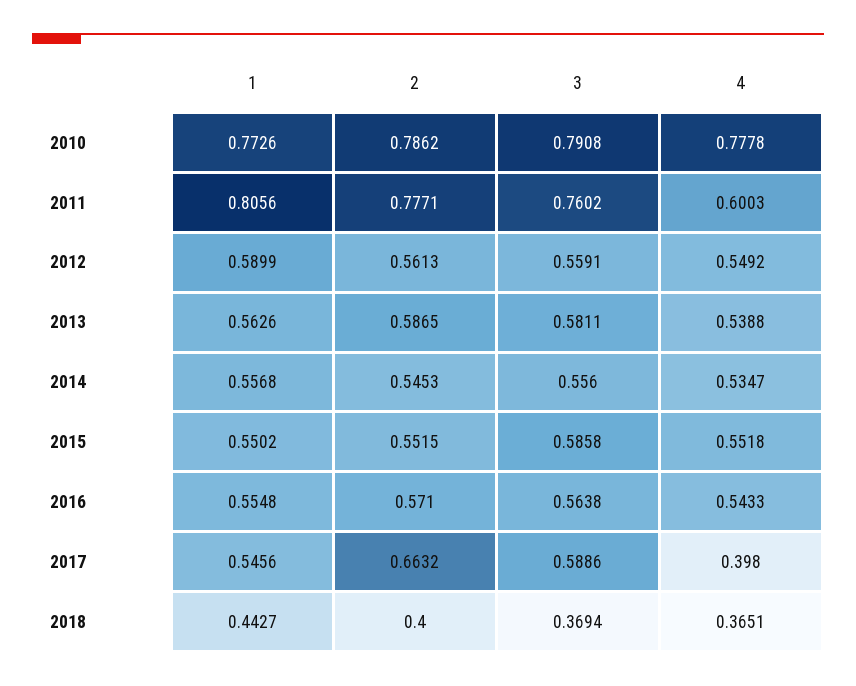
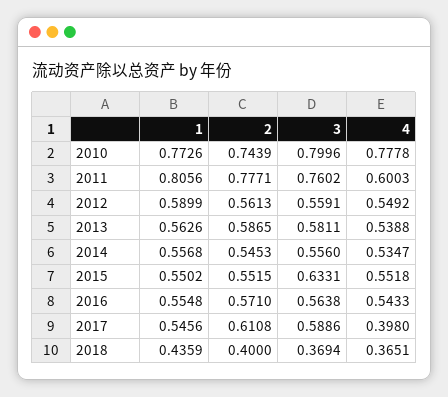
2, 2010: 0.7862 -> 0.7439
3, 2010: 0.7908 -> 0.7996
3, 2015: 0.5858 -> 0.6331
2, 2017: 0.6632 -> 0.6108
1, 2018: 0.4427 -> 0.4359

